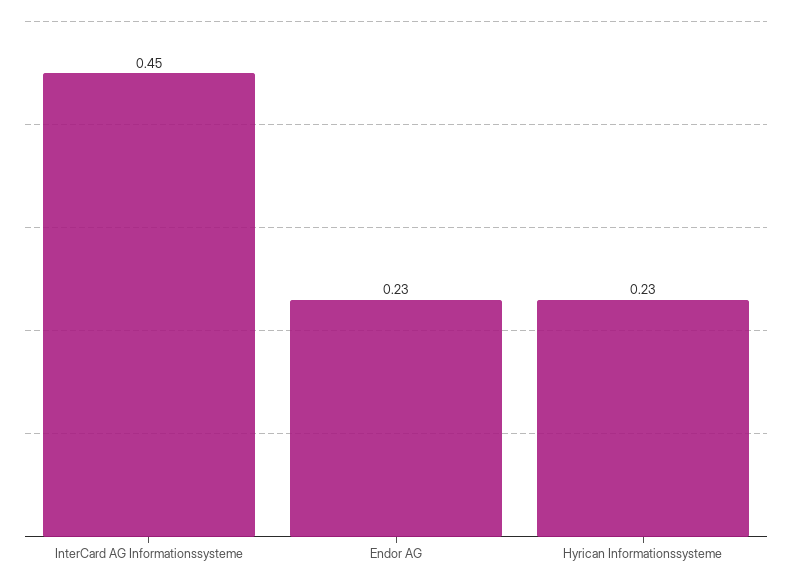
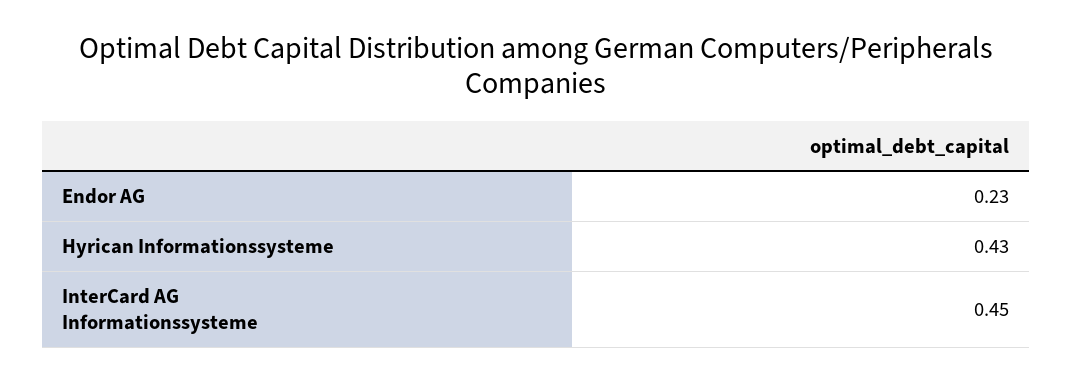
Hyrican Informationssysteme: 0.23 -> 0.43

